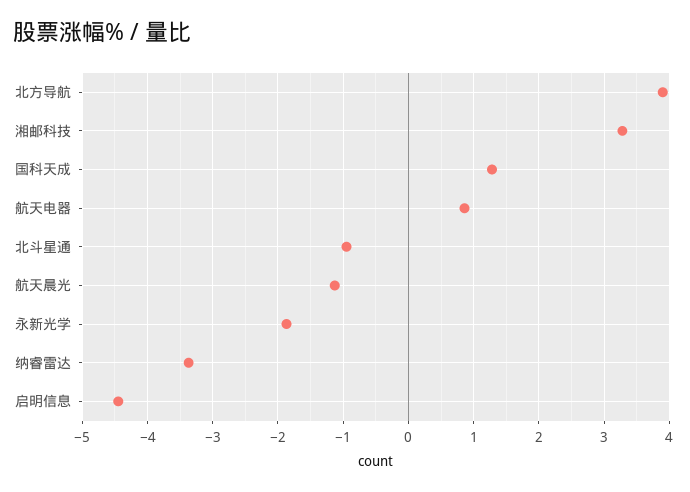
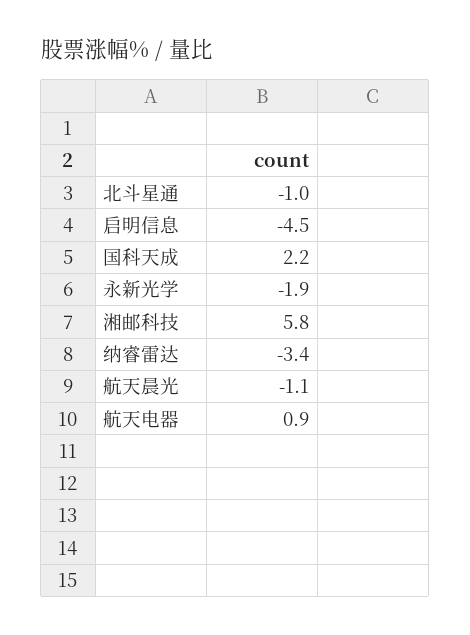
北方导航: 3.9 -> none
湘邮科技: 3.3 -> 5.8
国科天成: 1.3 -> 2.2

